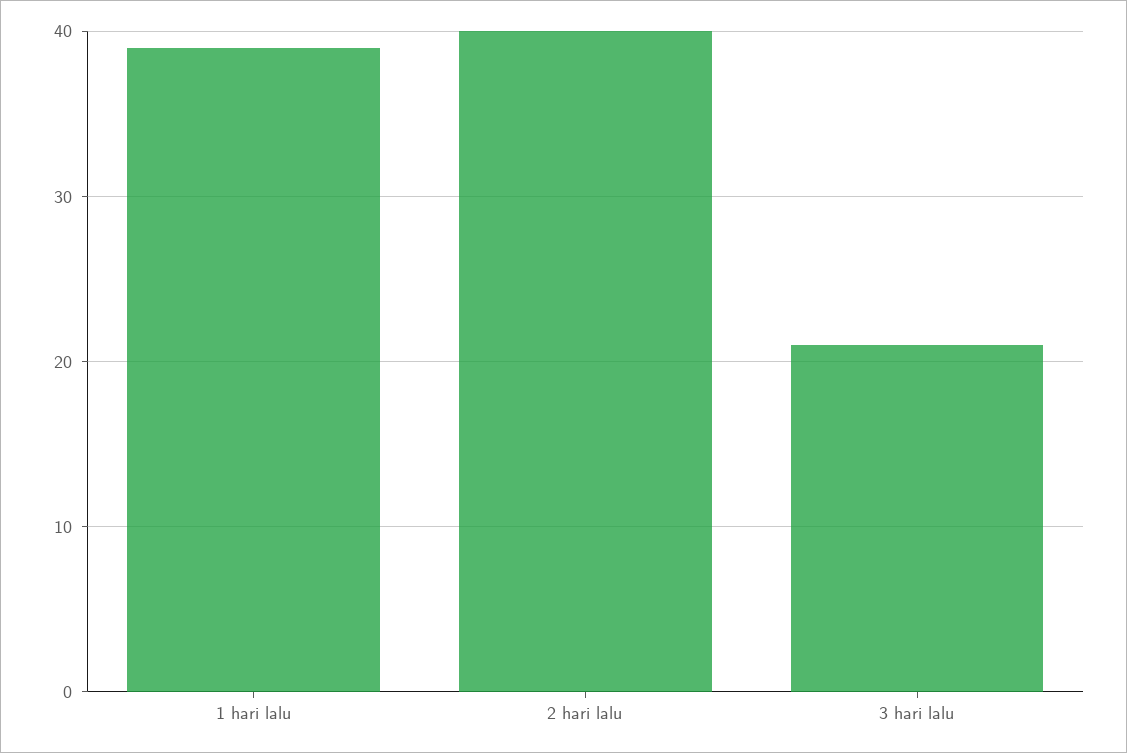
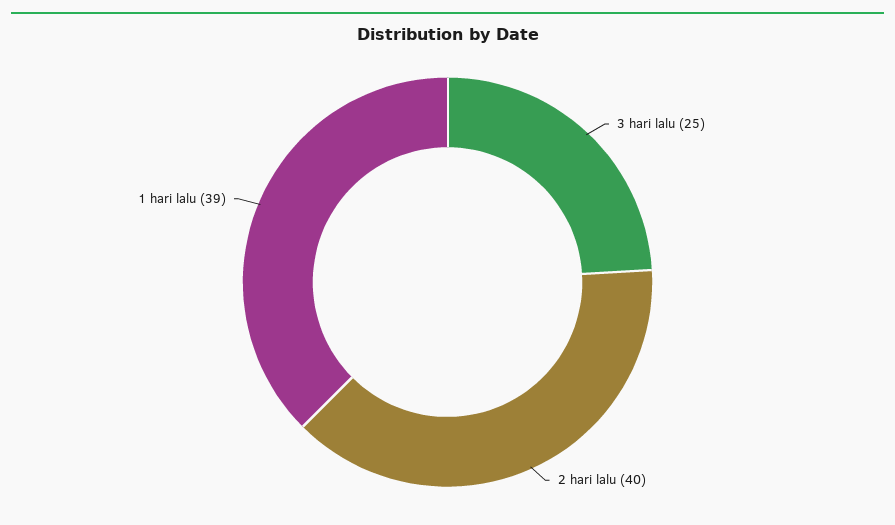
3 hari lalu: 21 -> 25

